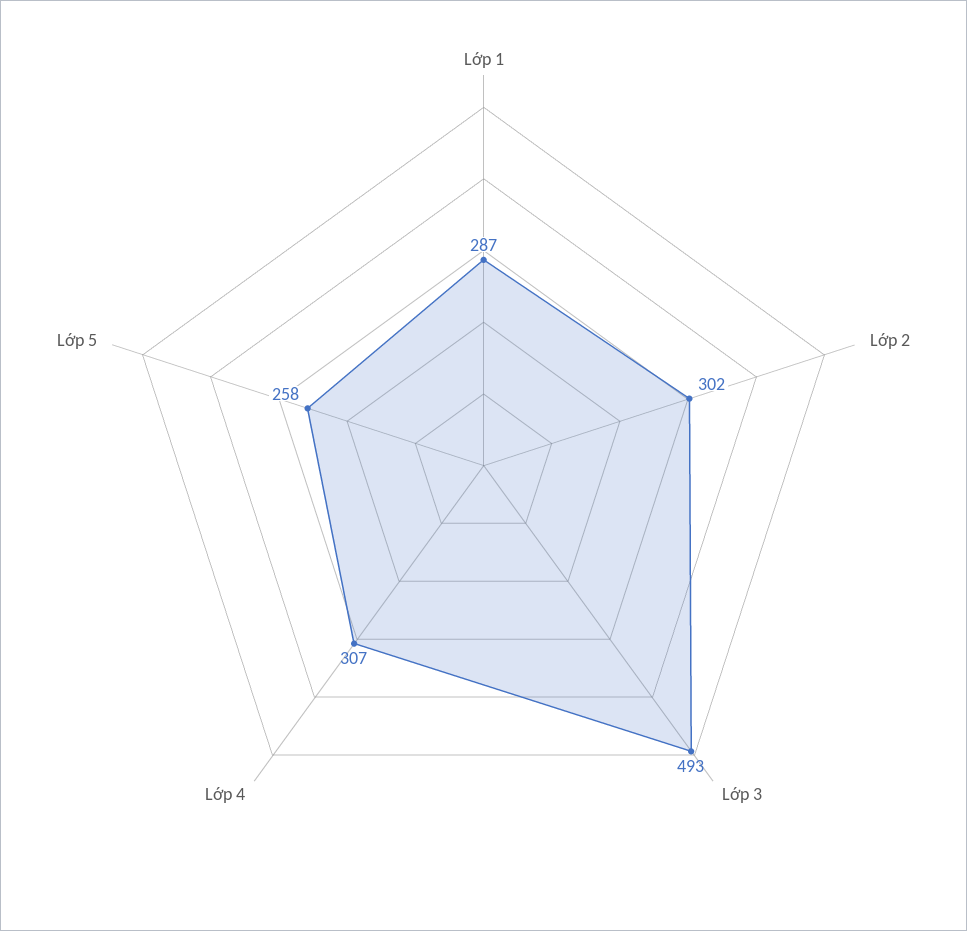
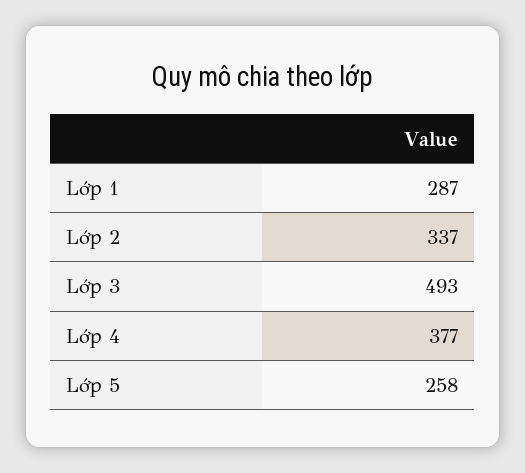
Lớp 2: 302 -> 337
Lớp 4: 307 -> 377

